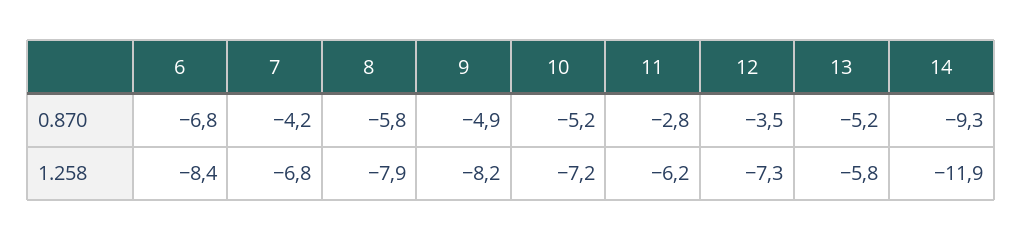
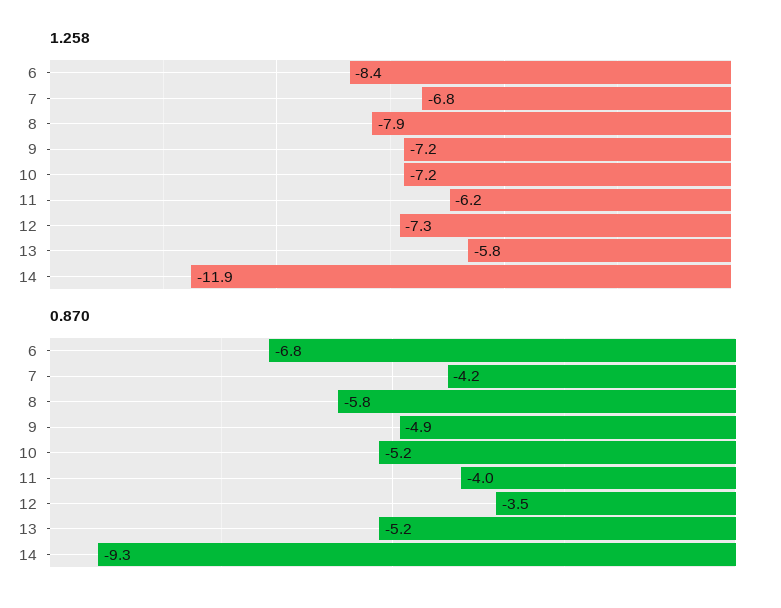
0.870, 11: -2.8 -> -4
1.258, 9: -8.2 -> -7.2

